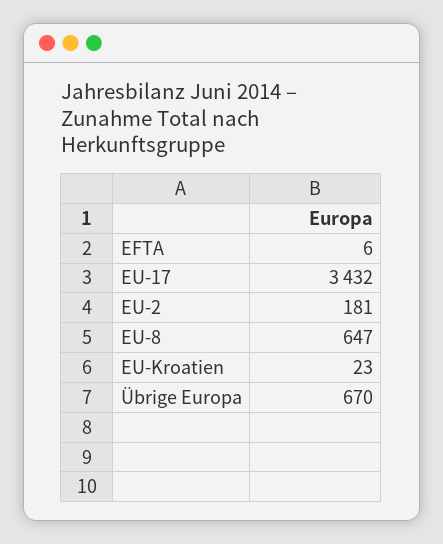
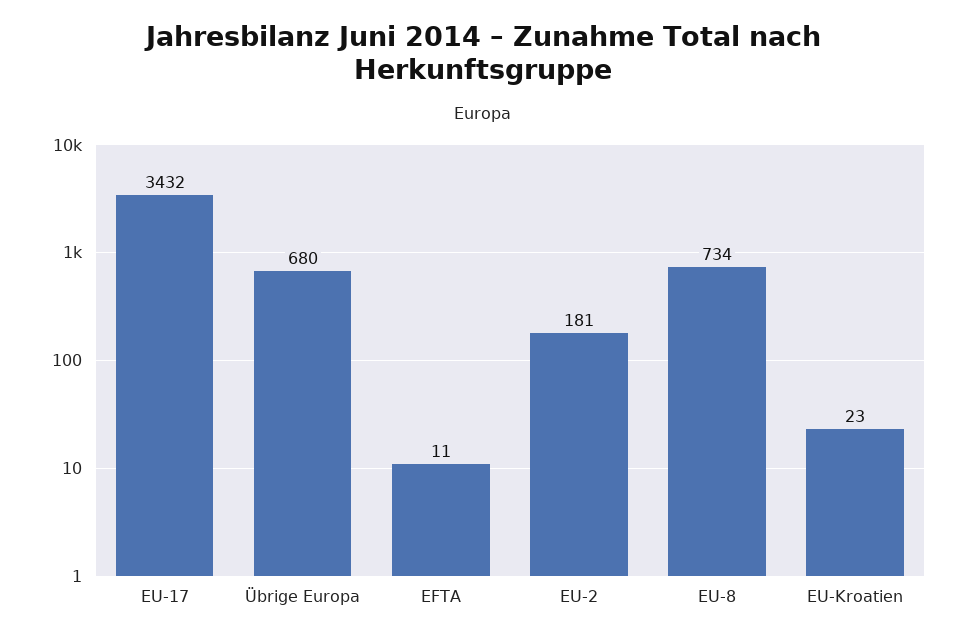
EFTA: 6 -> 11
EU-8: 647 -> 734
Übrige Europa: 670 -> 680

